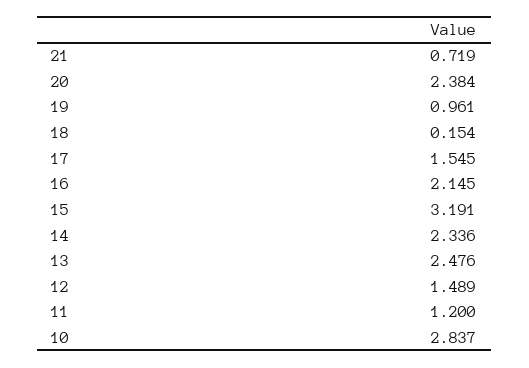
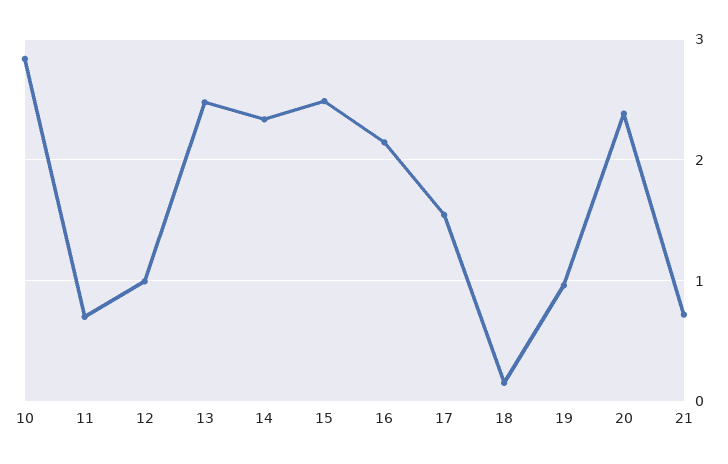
15: 3.191 -> 2.5
12: 1.489 -> 1
11: 1.2 -> 0.7

